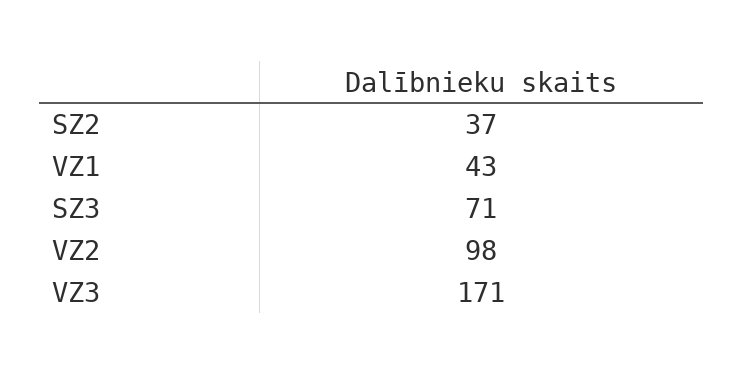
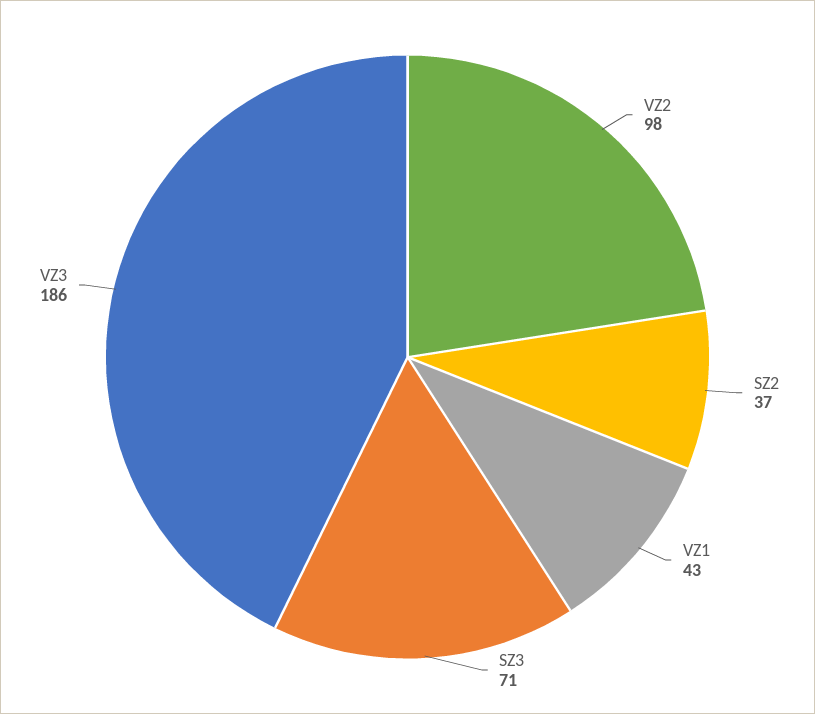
VZ3: 171 -> 186

